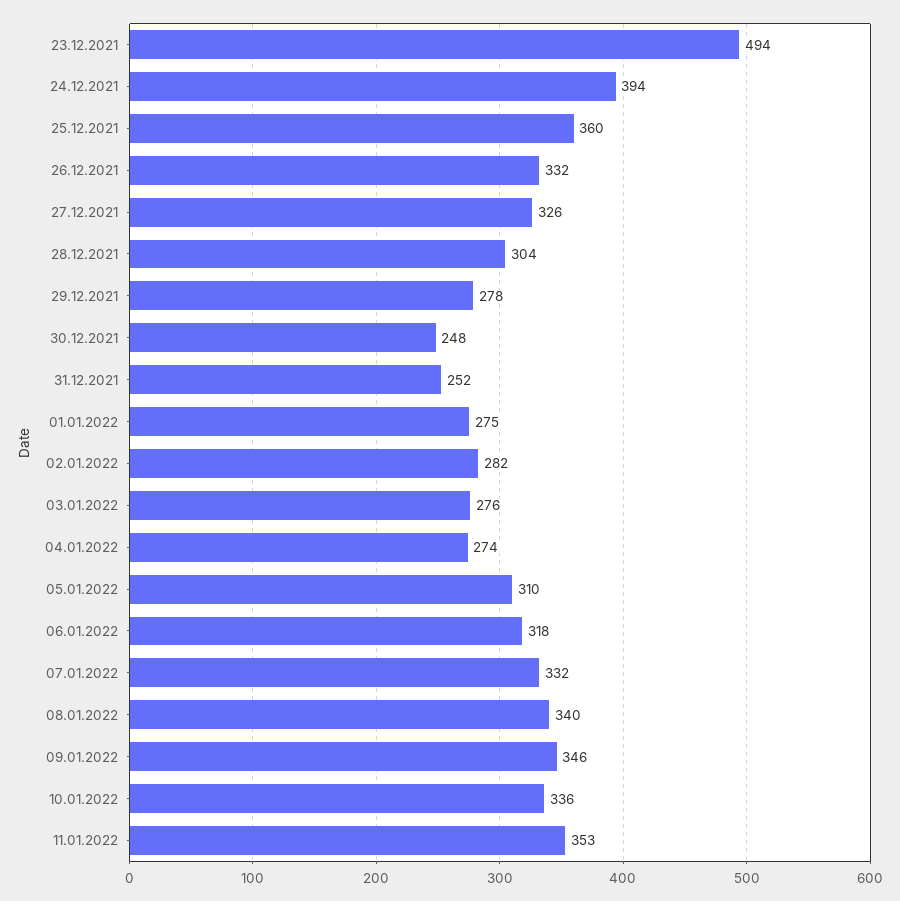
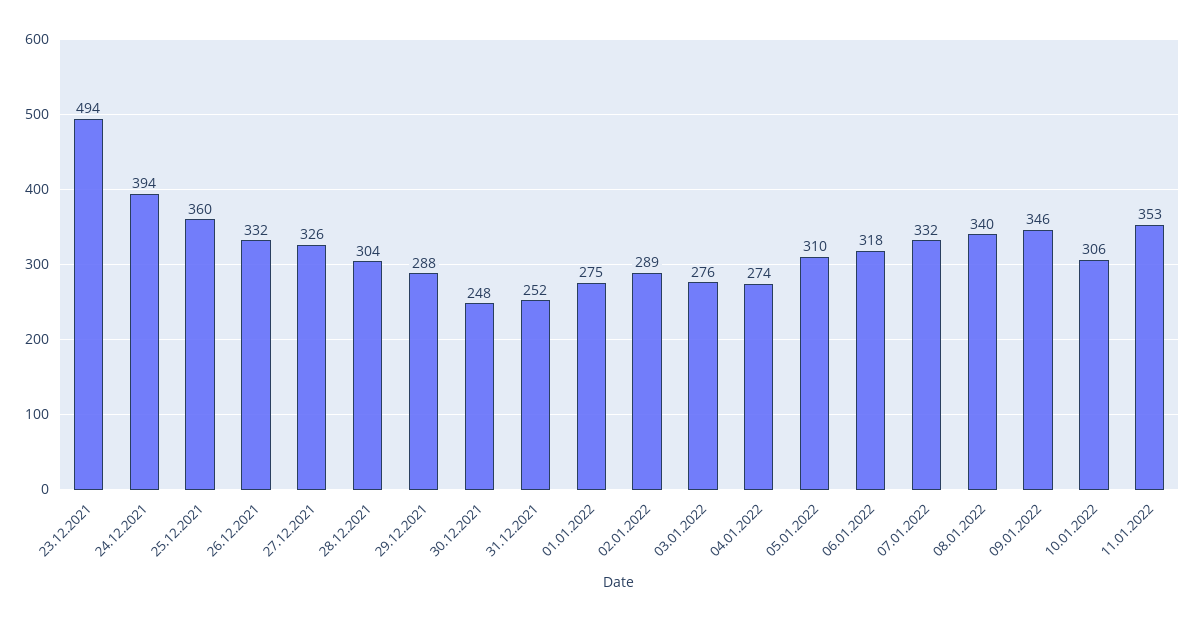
29.12.2021: 278 -> 288
02.01.2022: 282 -> 289
10.01.2022: 336 -> 306

